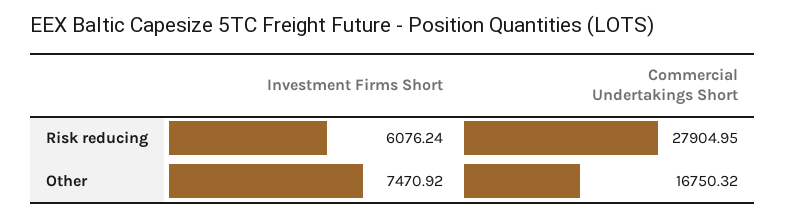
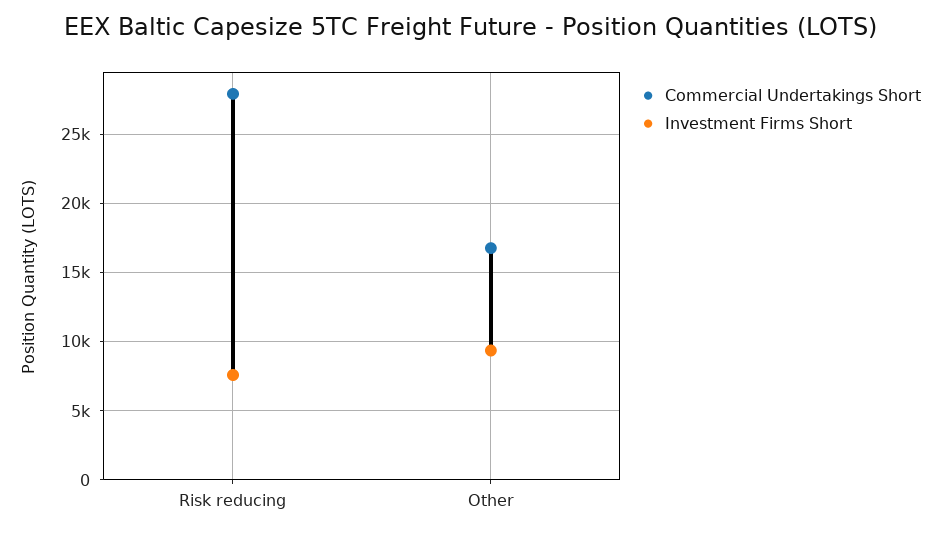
Investment Firms Short, Risk reducing: 6076.24 -> 7500
Investment Firms Short, Other: 7470.92 -> 9500

